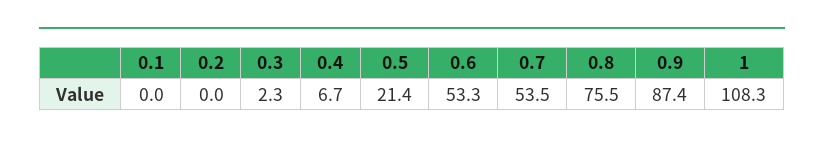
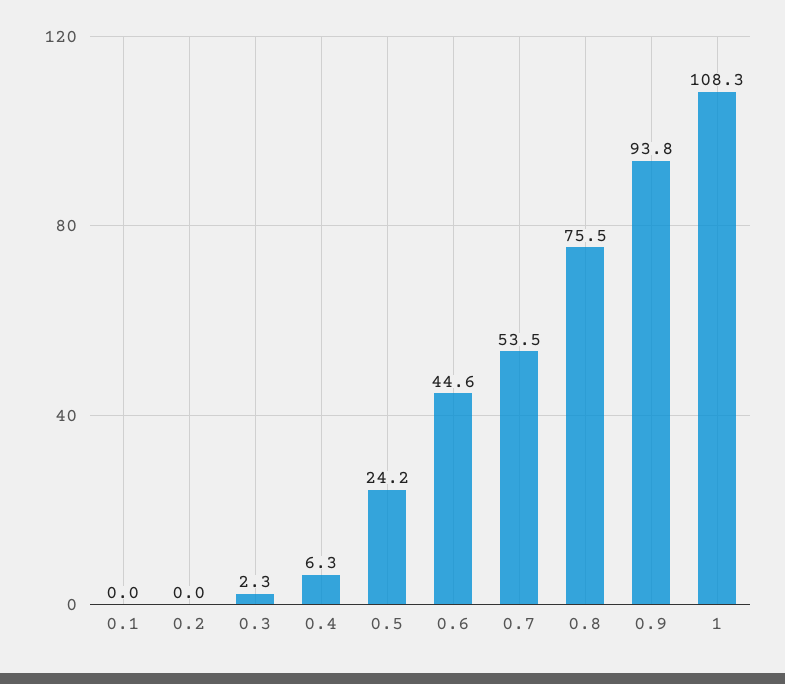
0.4: 6.7 -> 6.3
0.5: 21.4 -> 24.2
0.6: 53.3 -> 44.6
0.9: 87.4 -> 93.8

